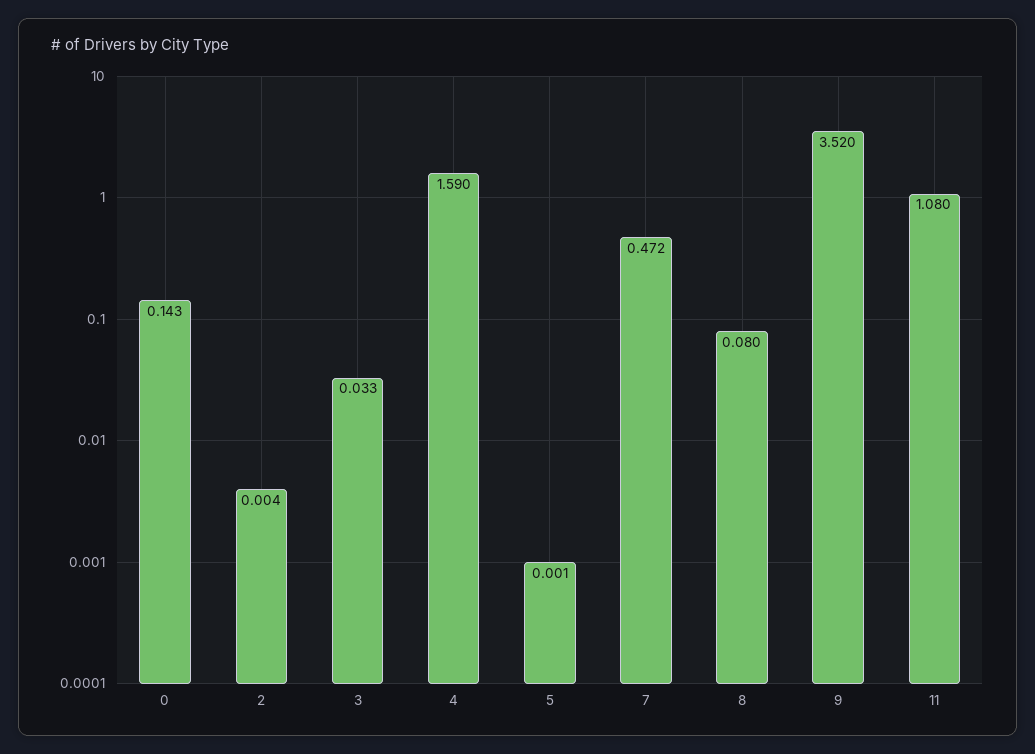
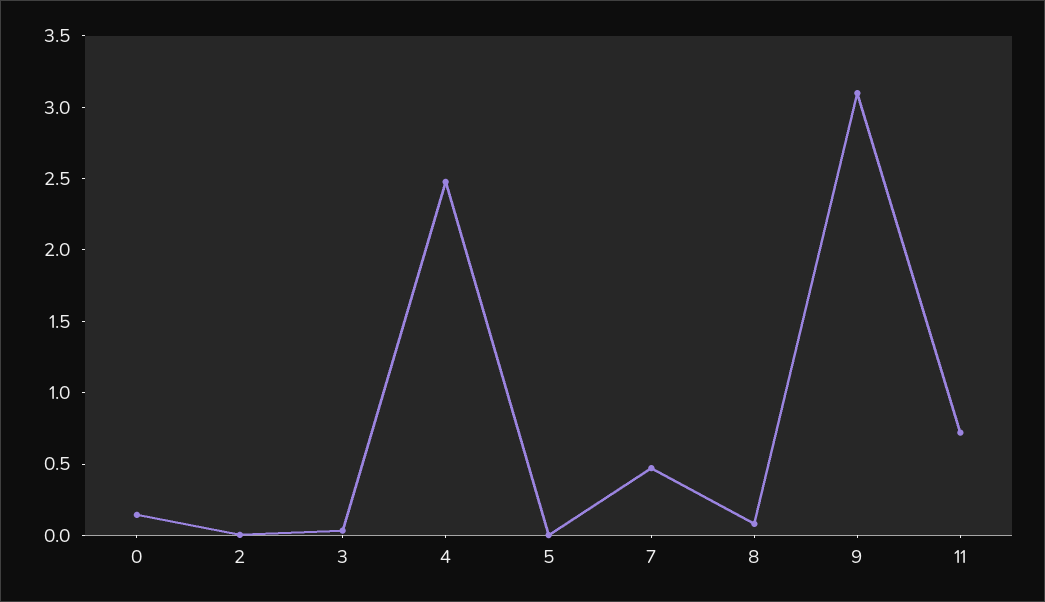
4: 1.59 -> 2.5
9: 3.52 -> 3.1
11: 1.08 -> 0.7

